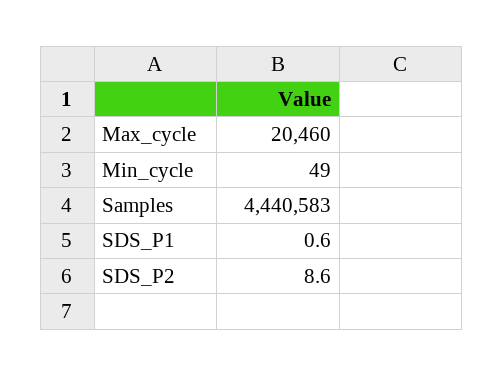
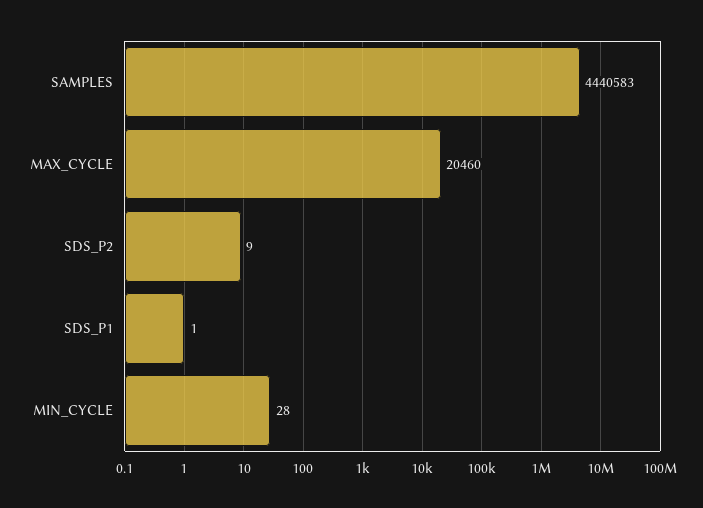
Min_cycle: 49 -> 28

